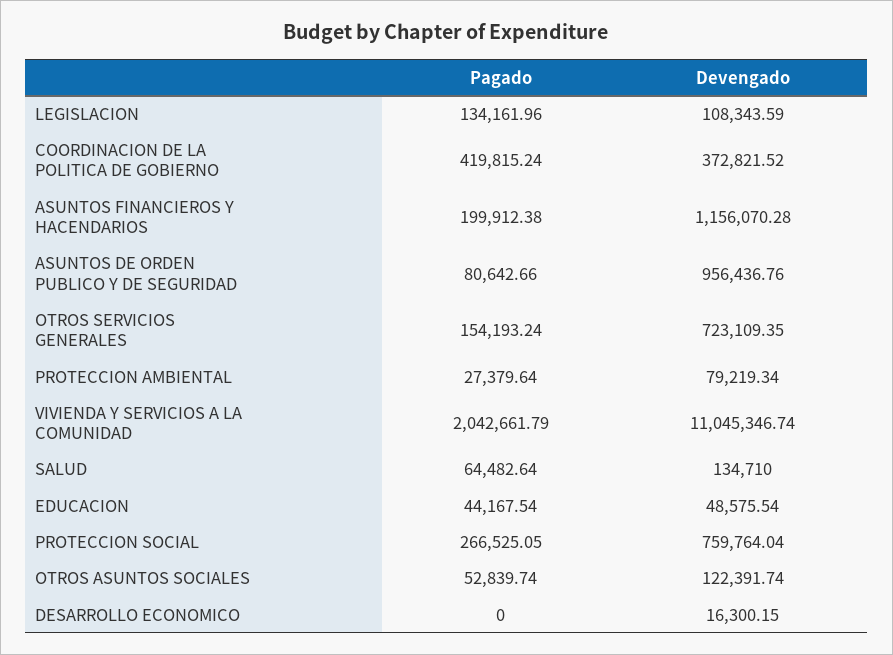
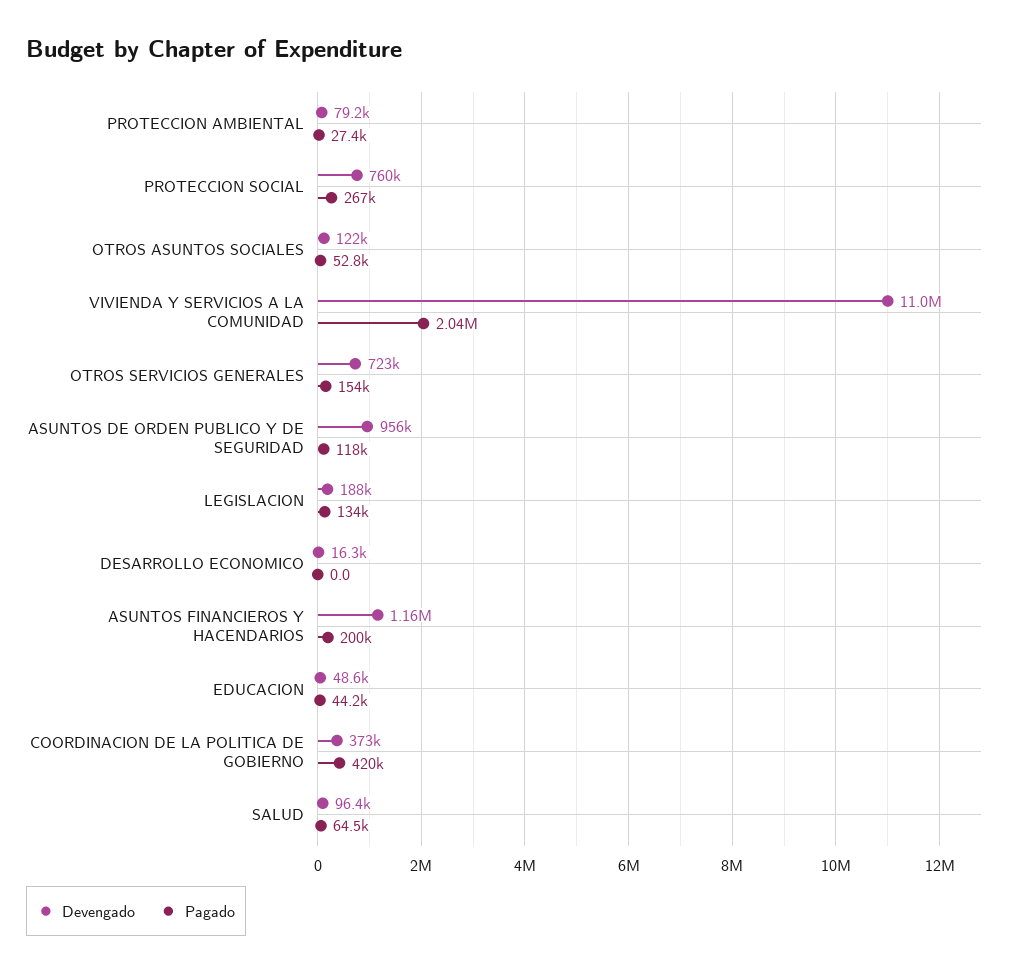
Devengado, LEGISLACION: 108343.59 -> 188000
Pagado, ASUNTOS DE ORDEN PUBLICO Y DE SEGURIDAD: 80642.66 -> 118000
Devengado, SALUD: 134710 -> 96400

